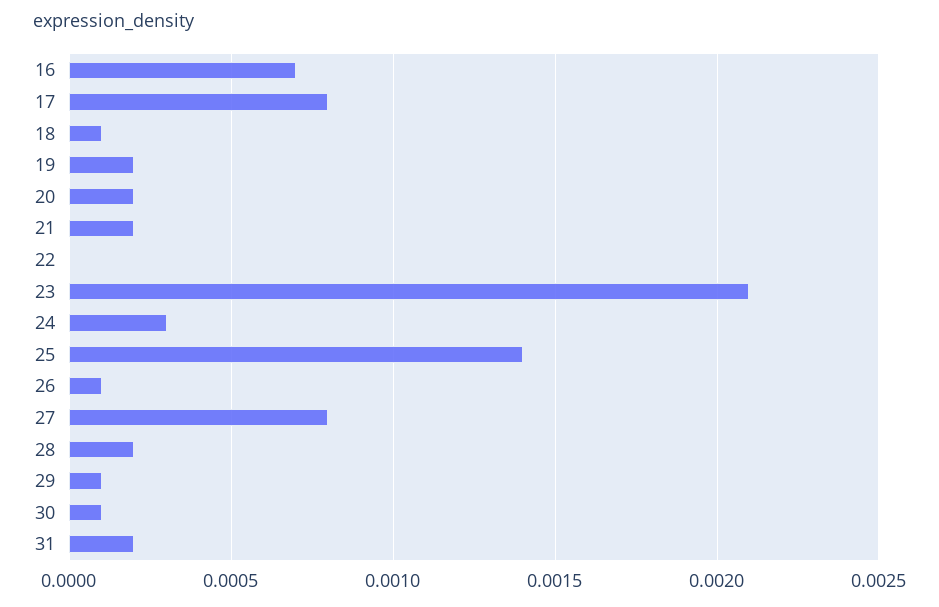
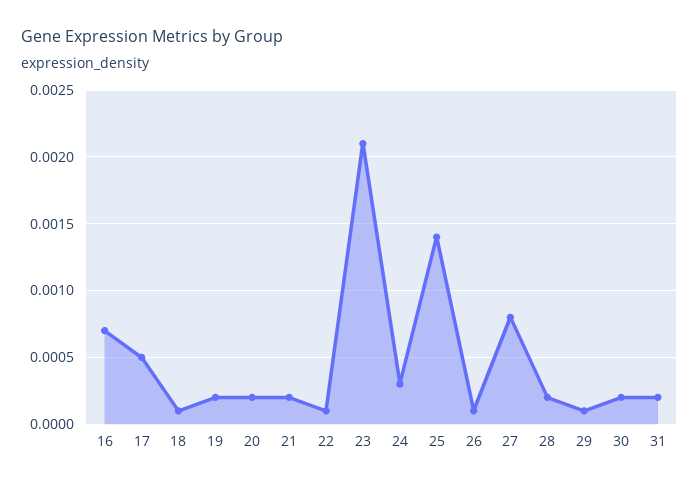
17: 0.0008 -> 0.0005
22: 0 -> 0.0001
30: 0.0001 -> 0.0002

